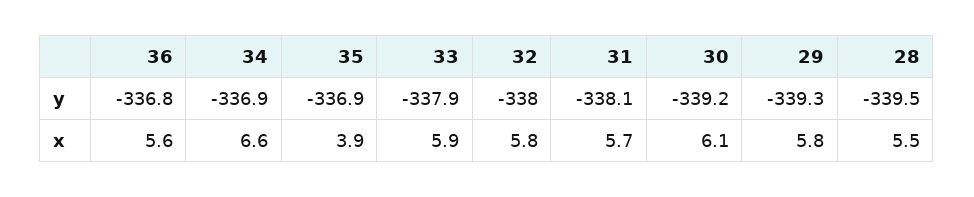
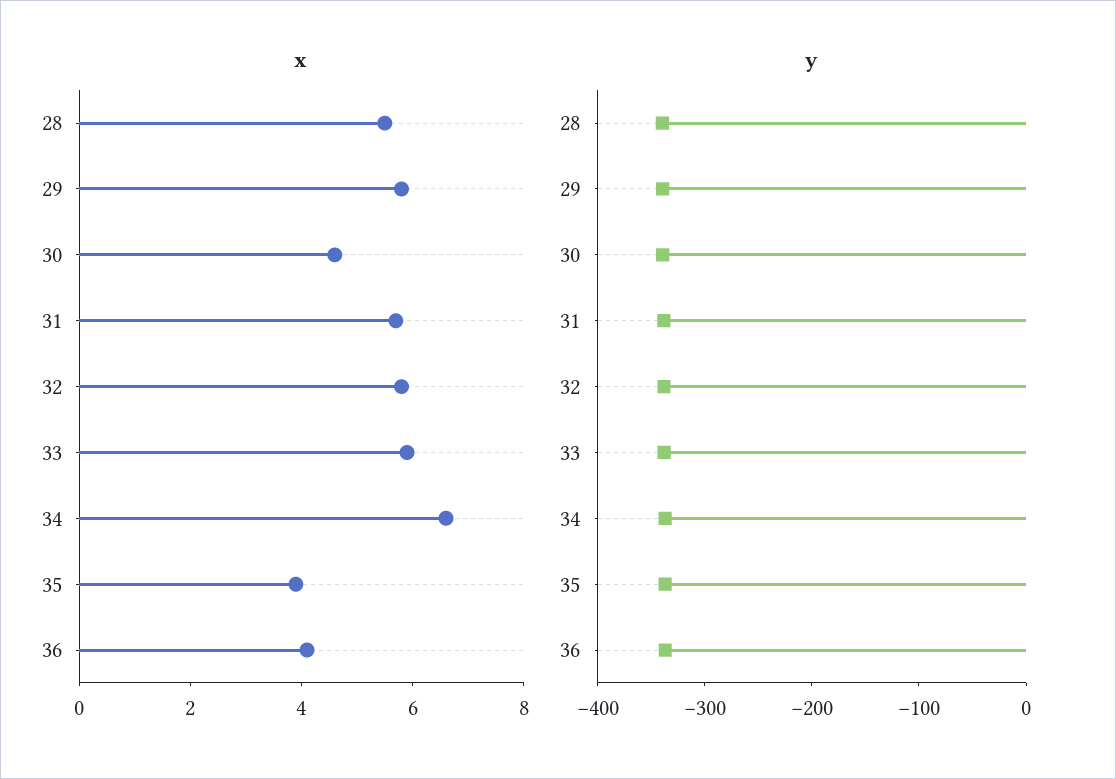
x, 36: 5.6 -> 4
x, 30: 6.1 -> 4.5

